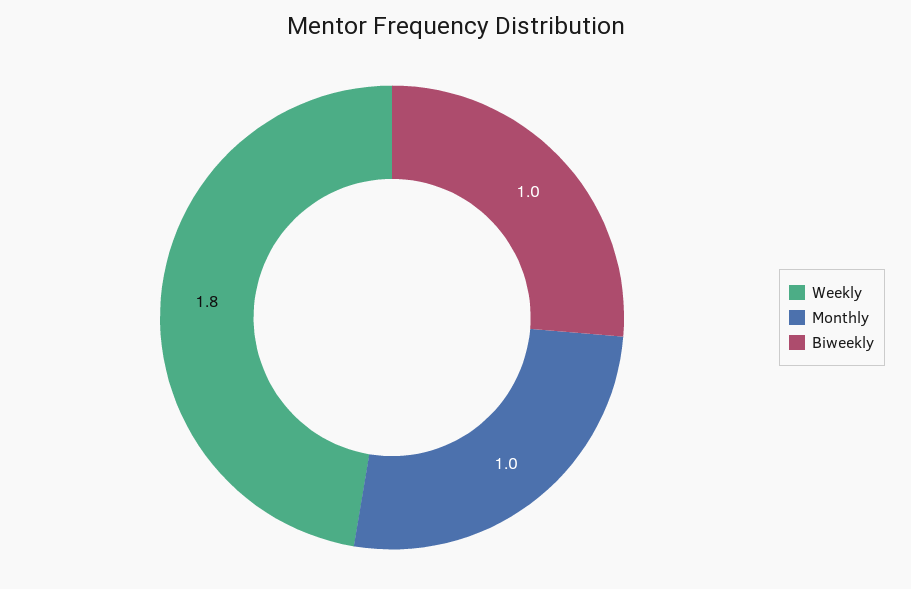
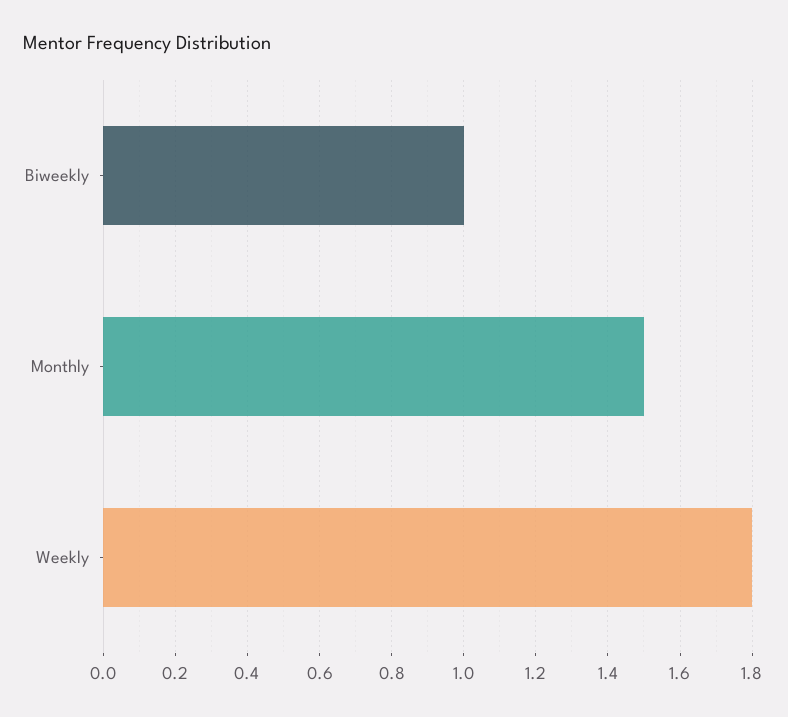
Monthly: 1 -> 1.5

